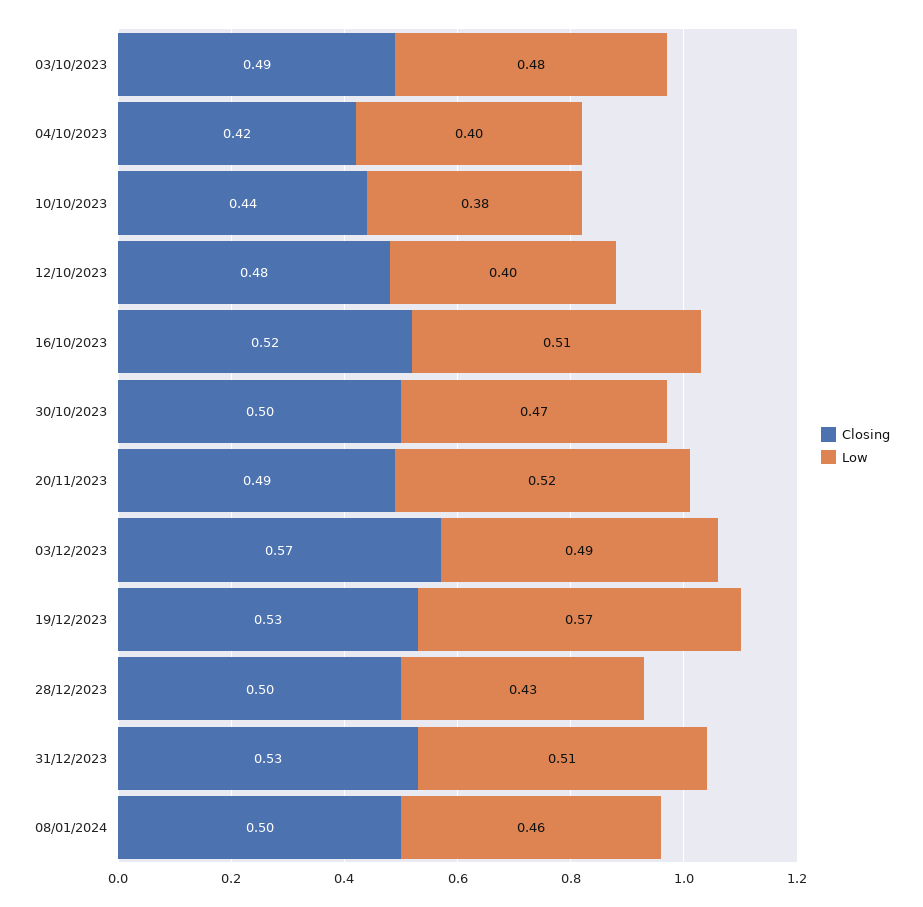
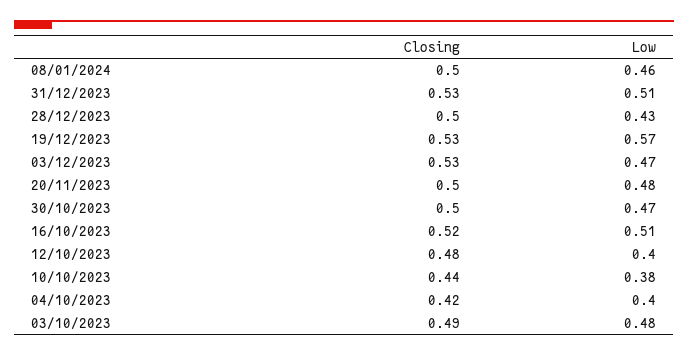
Closing, 20/11/2023: 0.49 -> 0.5
Low, 20/11/2023: 0.52 -> 0.48
Closing, 03/12/2023: 0.57 -> 0.53
Low, 03/12/2023: 0.49 -> 0.47

